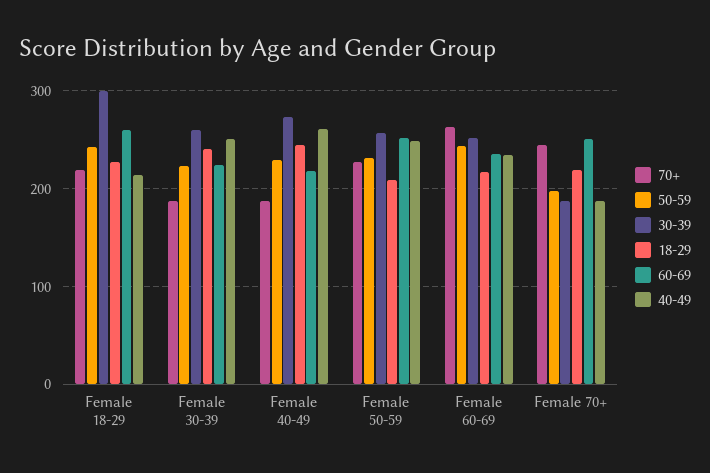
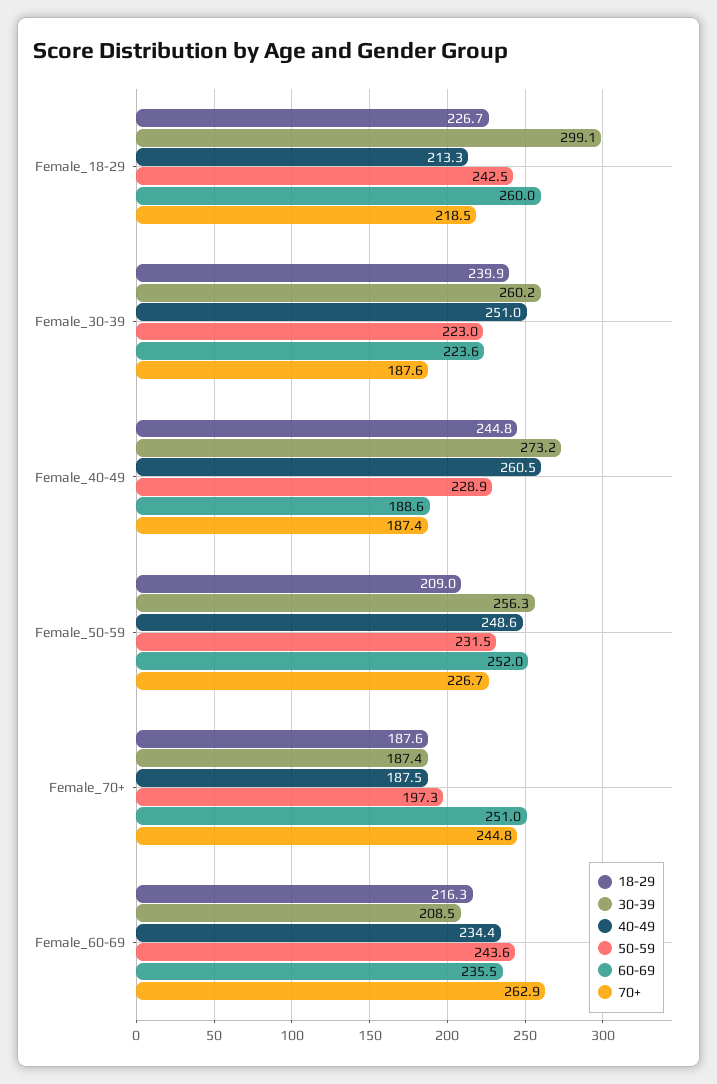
60-69, Female 40-49: 220 -> 188.6
30-39, Female 60-69: 250 -> 208.5
18-29, Female 70+: 220 -> 187.6

